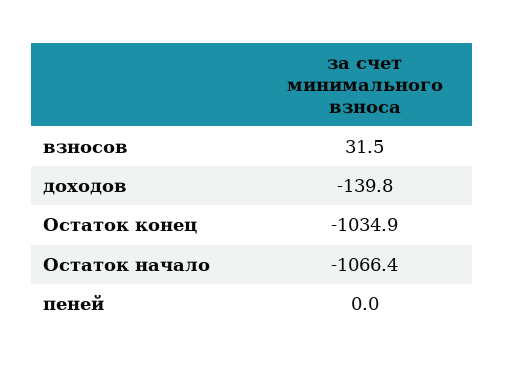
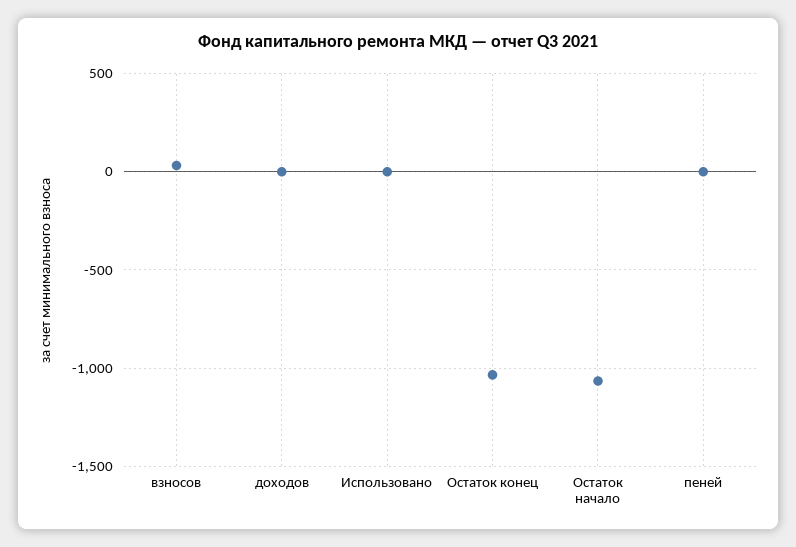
доходов: -139.8 -> 0
Использовано: none -> 0

